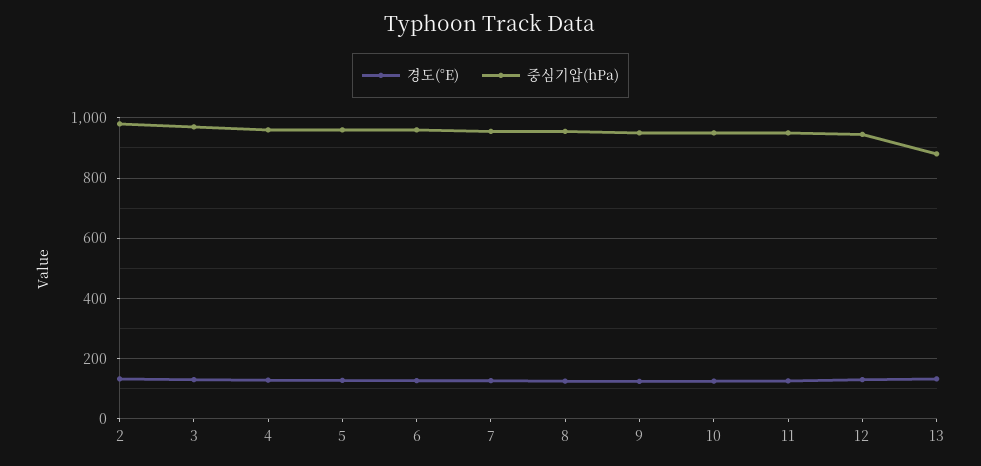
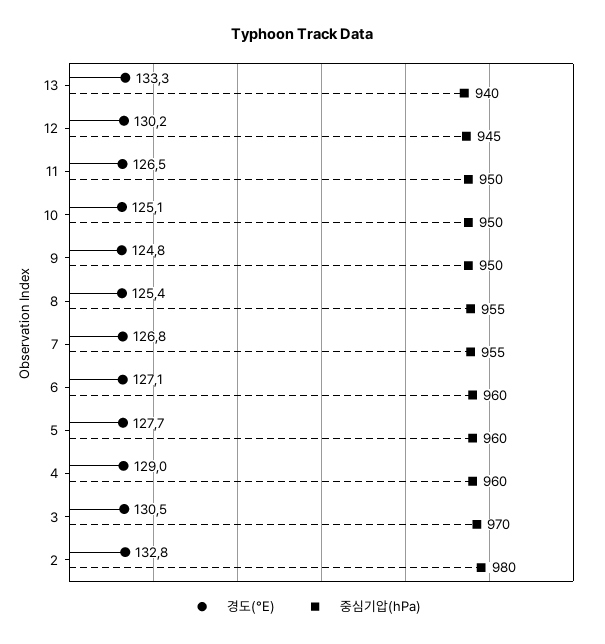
중심기압(hPa), 13: 880 -> 940

